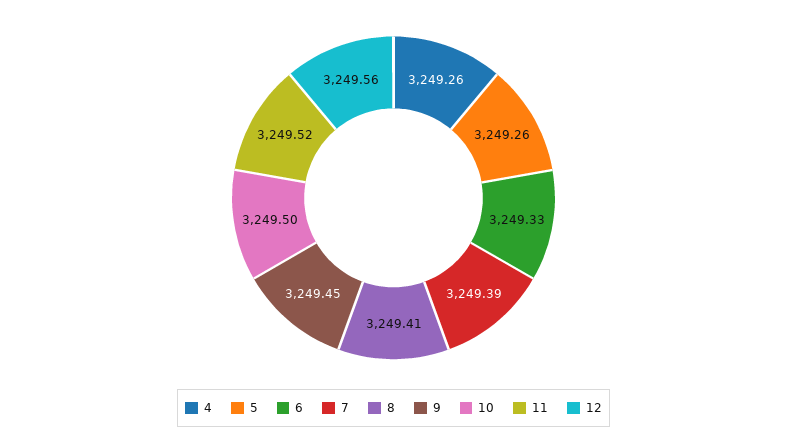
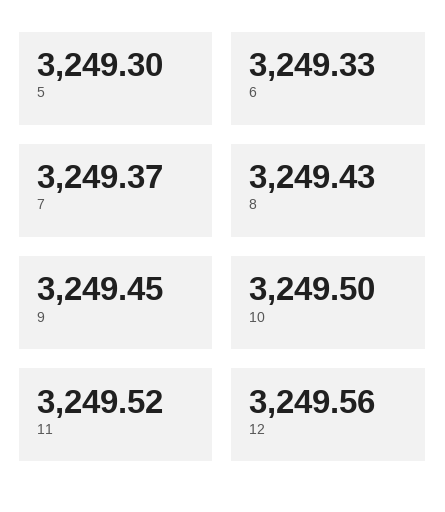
4: 3249.26 -> none
5: 3249.26 -> 3249.3
7: 3249.39 -> 3249.37
8: 3249.41 -> 3249.43

